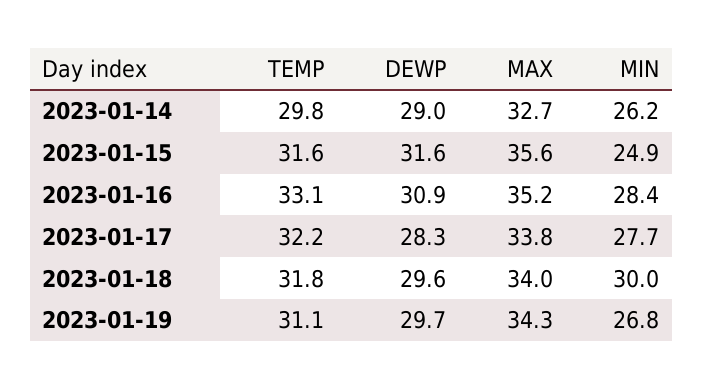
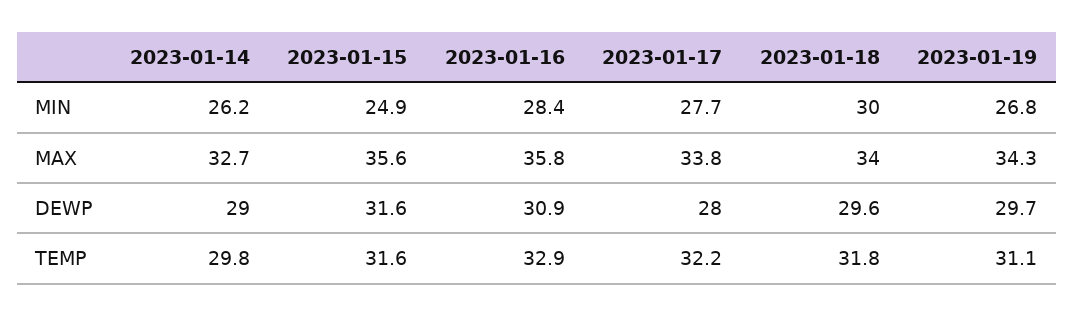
TEMP, 2023-01-16: 33.1 -> 32.9
MAX, 2023-01-16: 35.2 -> 35.8
DEWP, 2023-01-17: 28.3 -> 28

